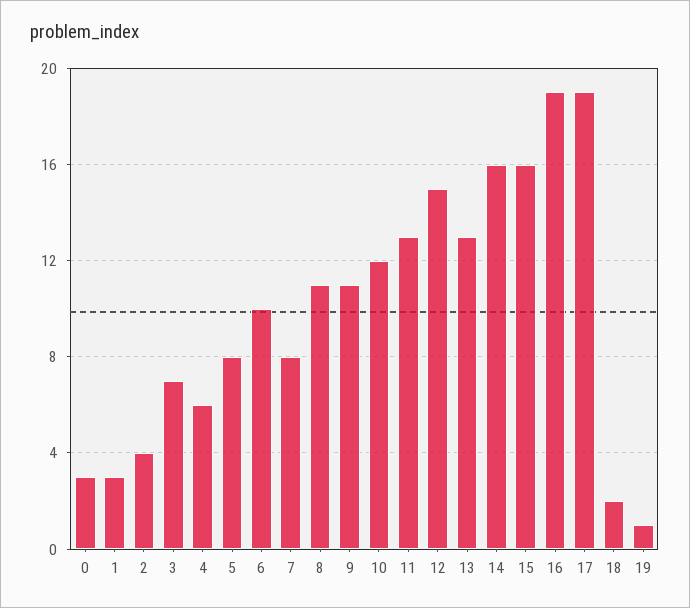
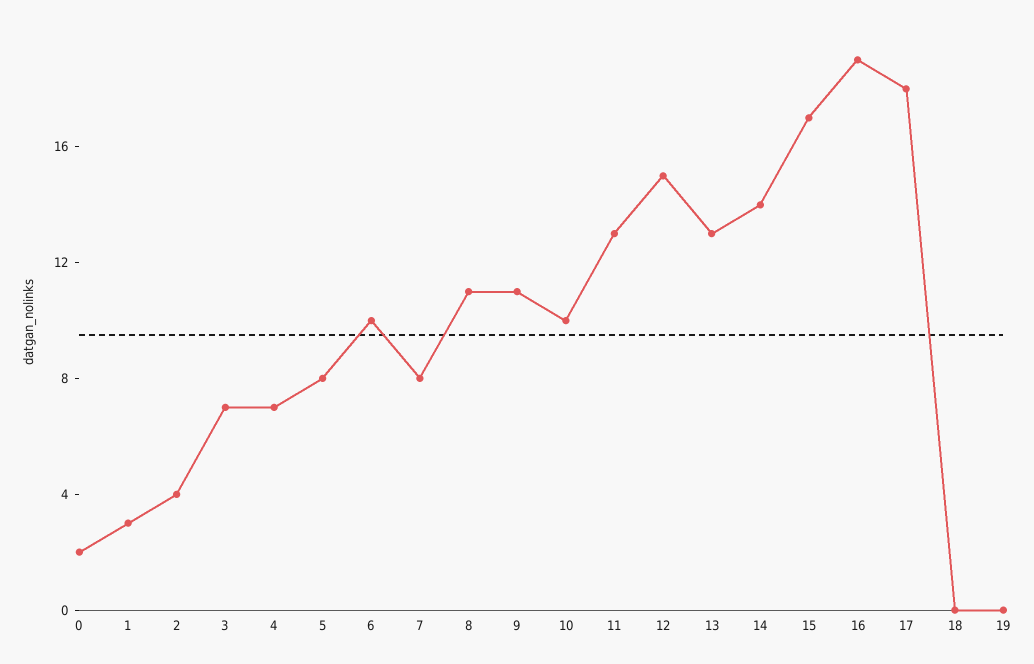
0: 3 -> 2
4: 6 -> 7
10: 12 -> 10
14: 16 -> 14
15: 16 -> 17
17: 19 -> 18
18: 2 -> 0
19: 1 -> 0

